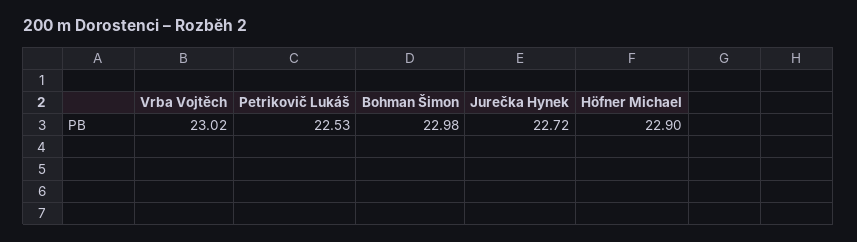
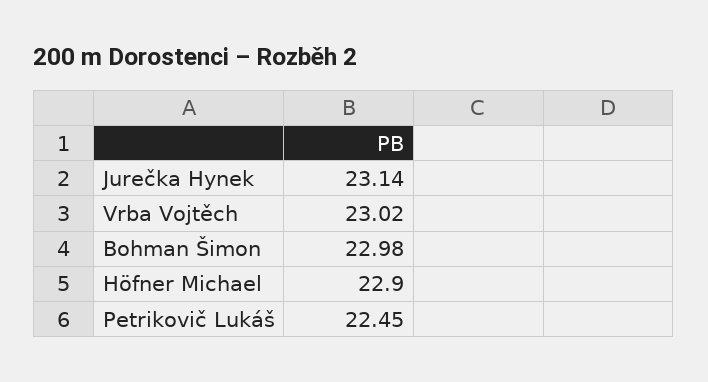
Petrikovič Lukáš: 22.53 -> 22.45
Jurečka Hynek: 22.72 -> 23.14

